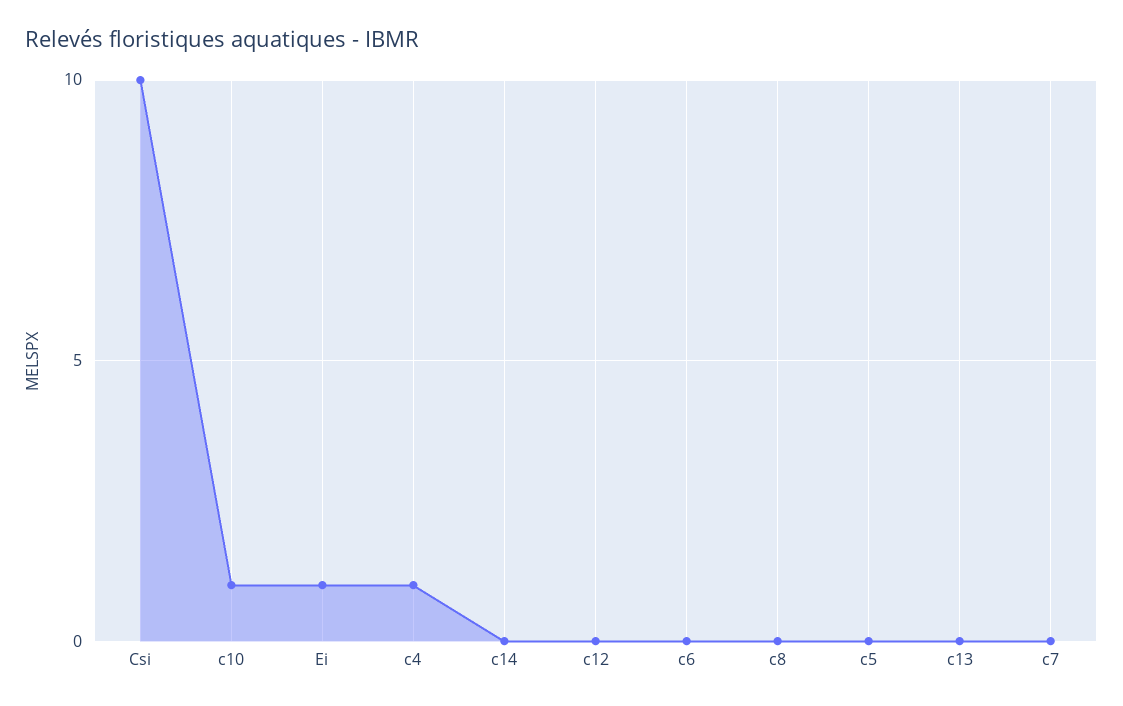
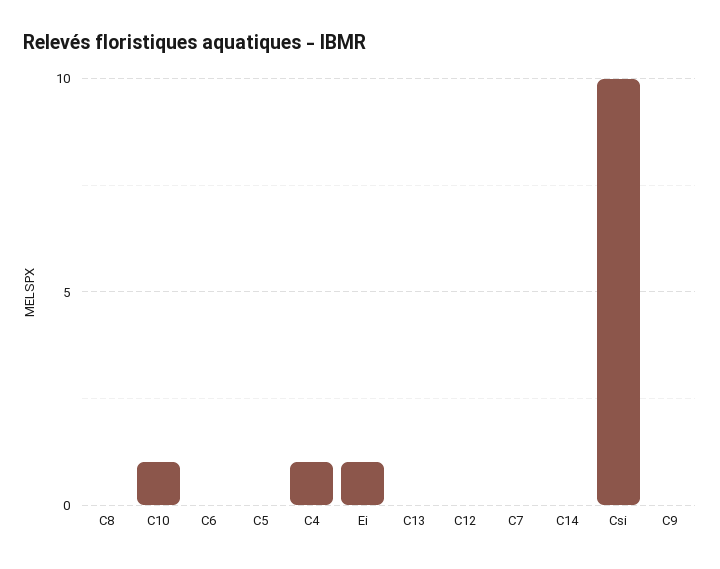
C9: none -> 0

